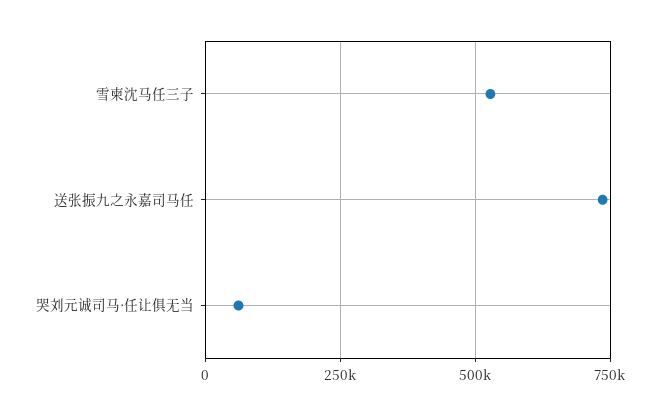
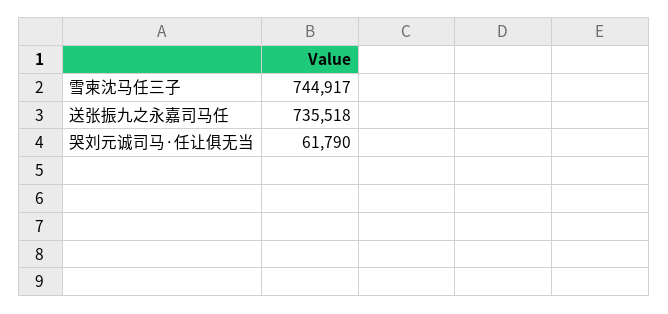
雪柬沈马任三子: 525000 -> 744917

